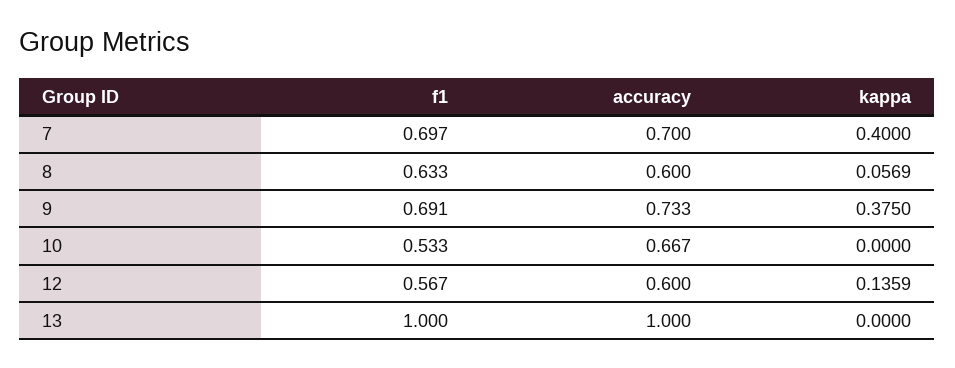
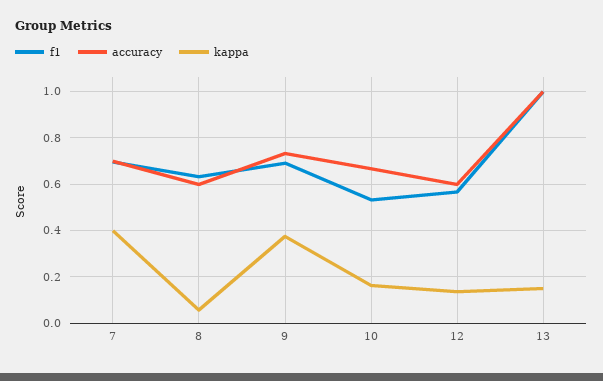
kappa, 10: 0 -> 0.15
kappa, 13: 0 -> 0.15

